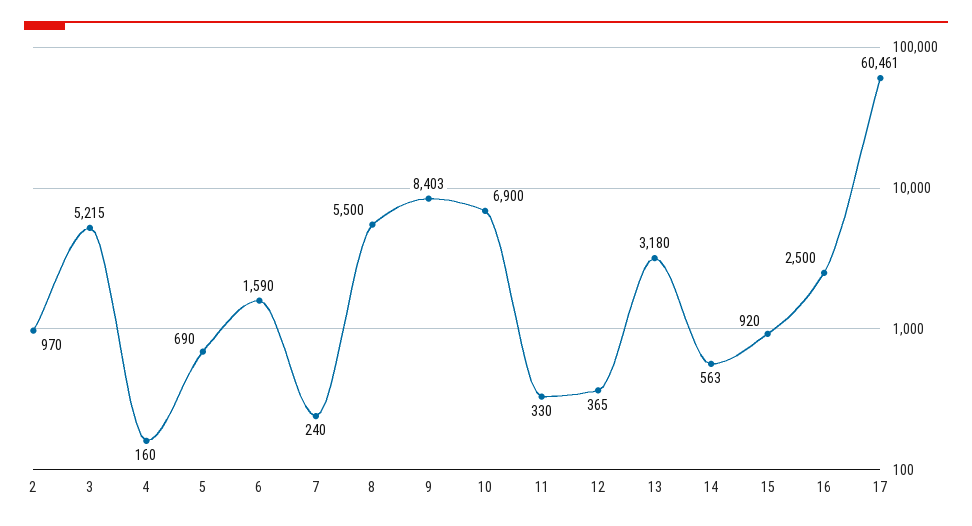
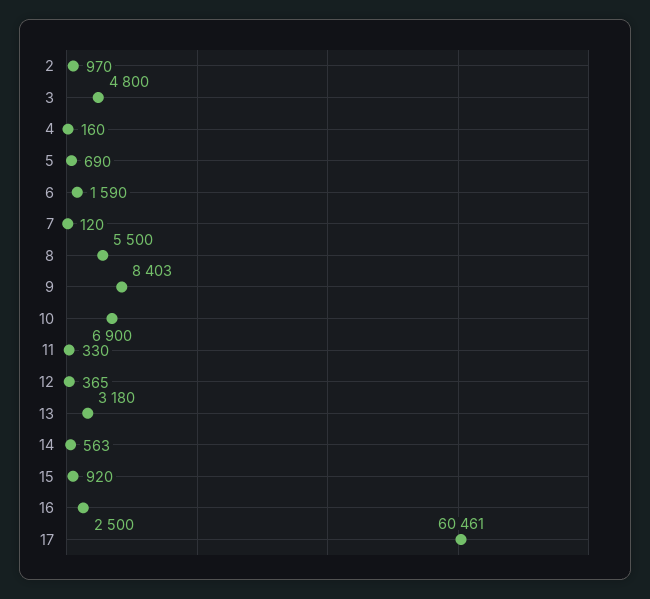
3: 5215 -> 4800
7: 240 -> 120

